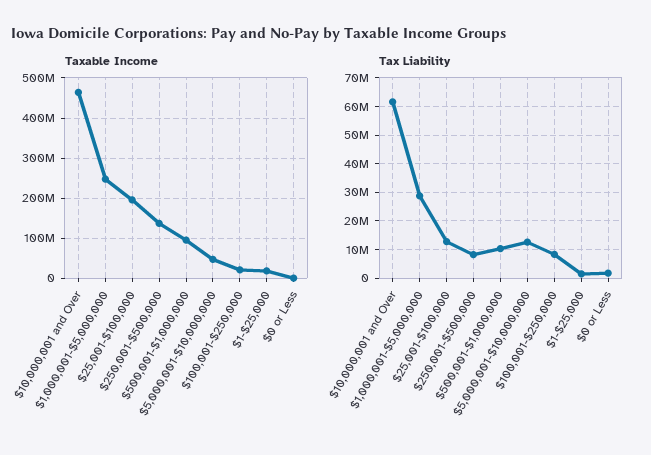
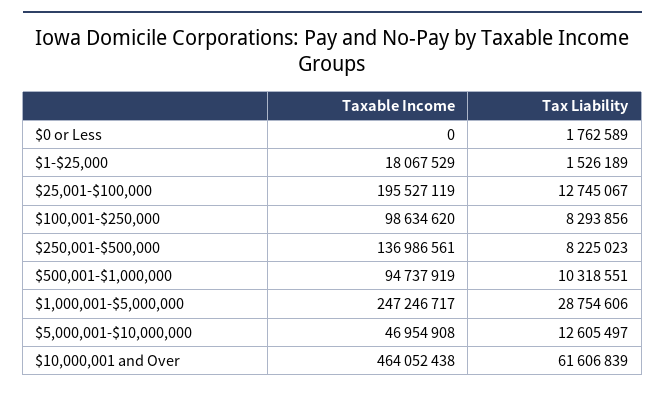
Taxable Income, $100,001-$250,000: 20000000 -> 98634620

